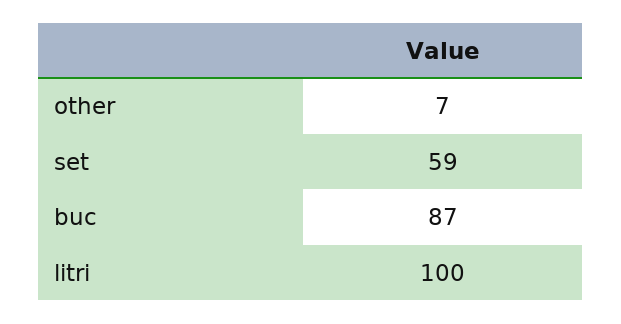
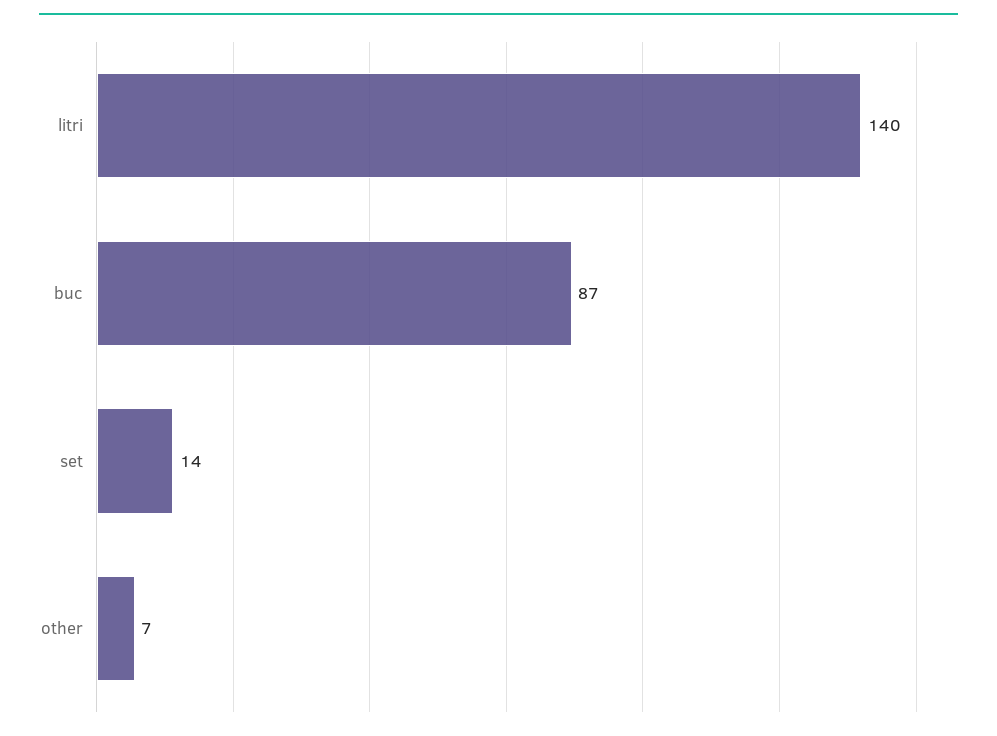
set: 59 -> 14
litri: 100 -> 140

